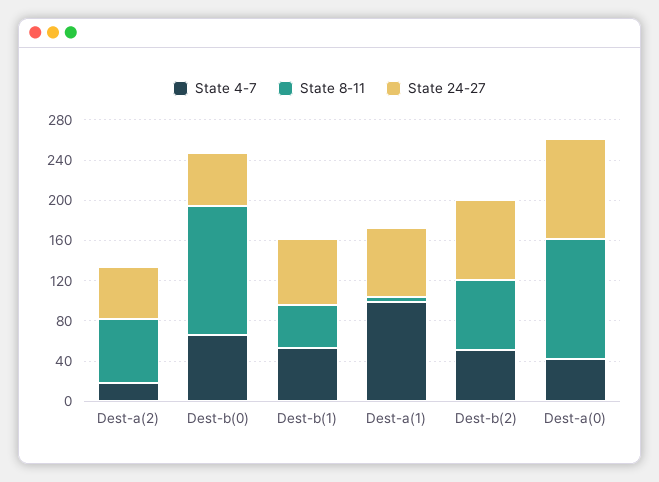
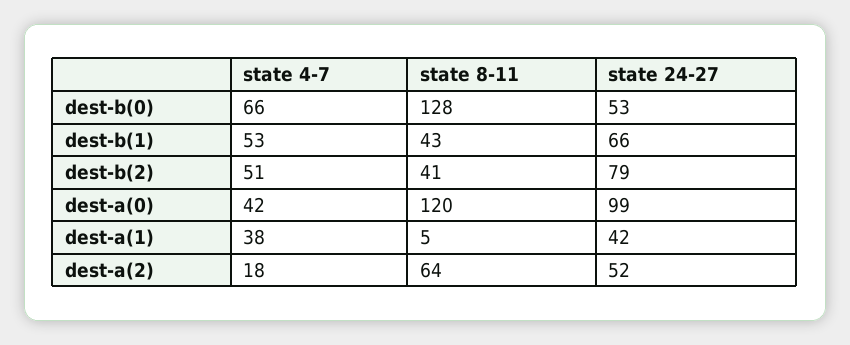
State 4-7, Dest-a(1): 100 -> 38
State 24-27, Dest-a(1): 70 -> 42
State 8-11, Dest-b(2): 70 -> 41

